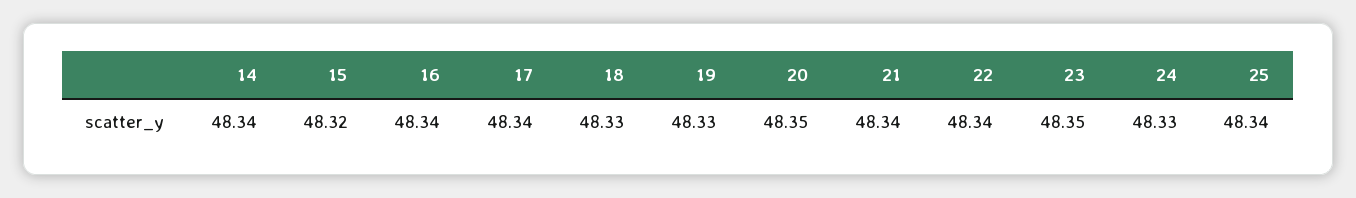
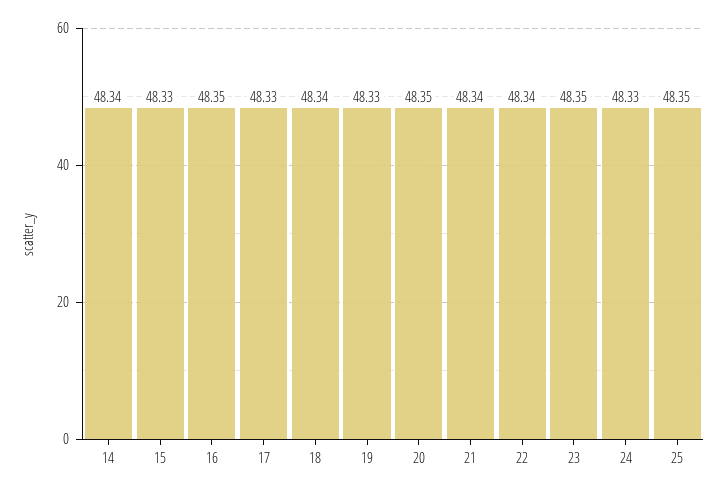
15: 48.32 -> 48.33
16: 48.34 -> 48.35
17: 48.34 -> 48.33
18: 48.33 -> 48.34
25: 48.34 -> 48.35

